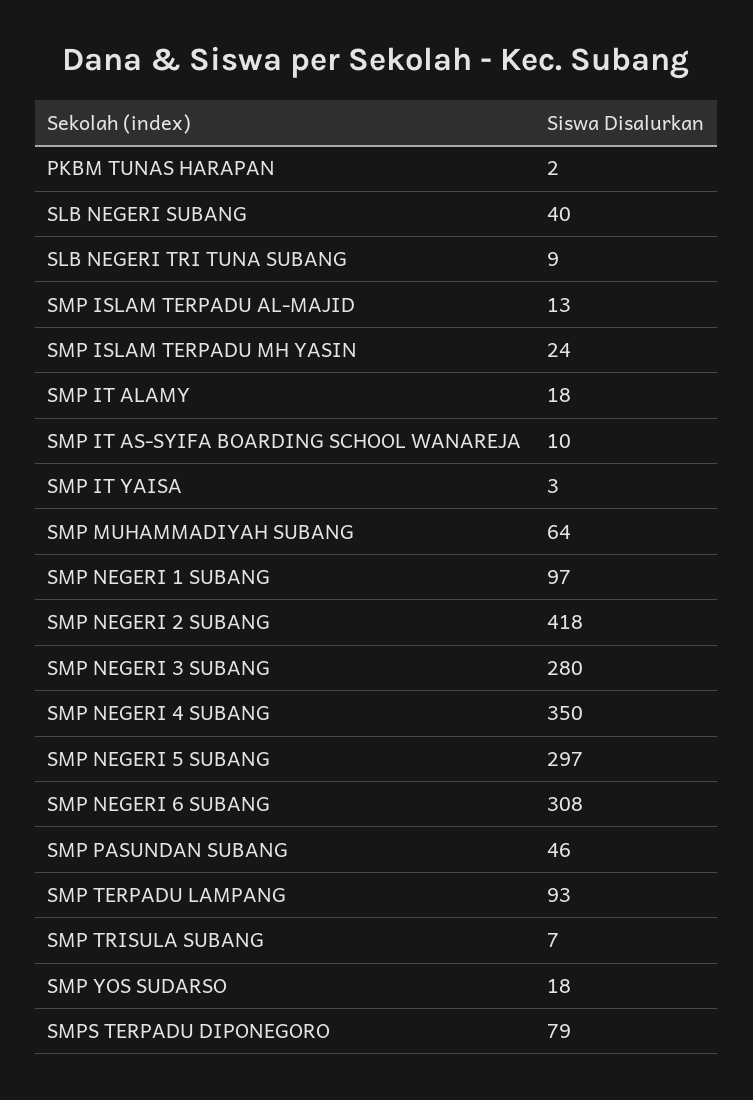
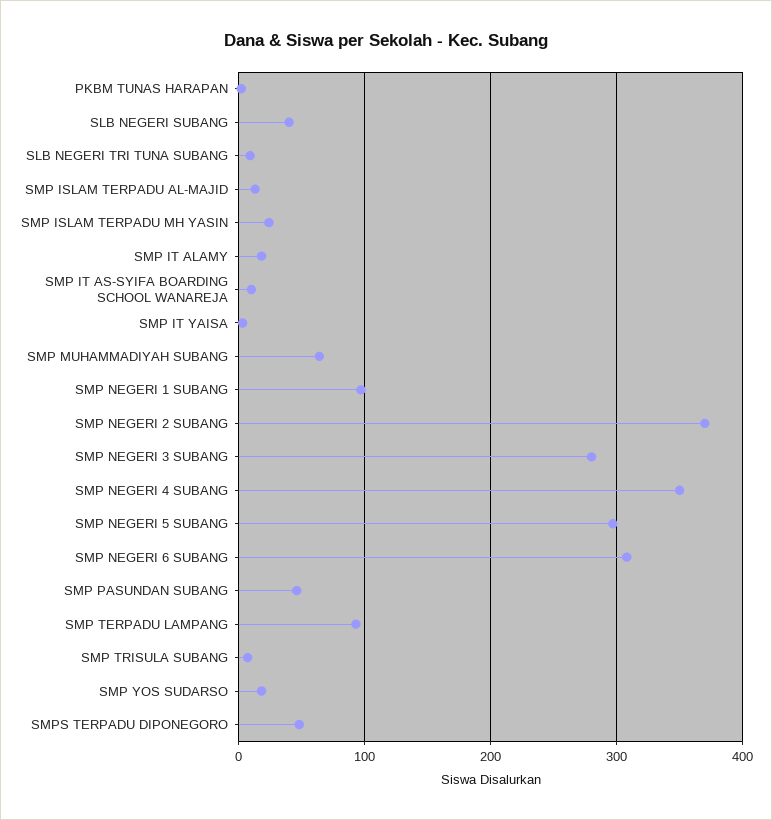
SMP NEGERI 2 SUBANG: 418 -> 370
SMPS TERPADU DIPONEGORO: 79 -> 50

